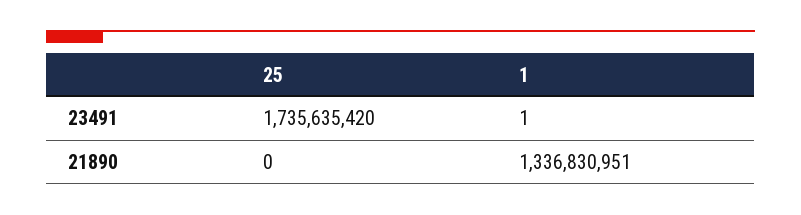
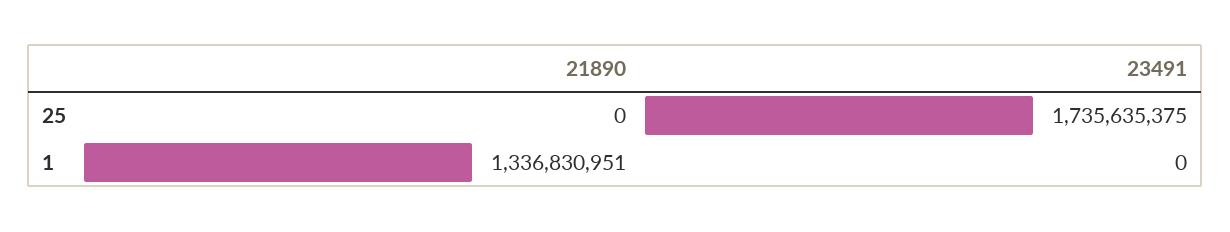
25, 23491: 1735635420 -> 1735635375
1, 23491: 1 -> 0

